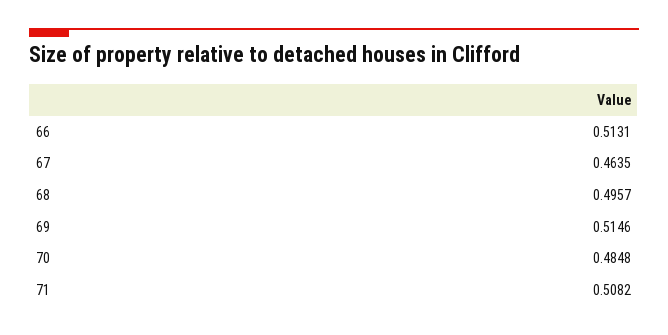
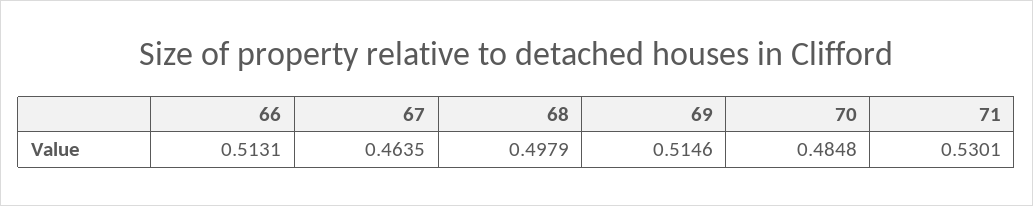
68: 0.4957 -> 0.4979
71: 0.5082 -> 0.5301

